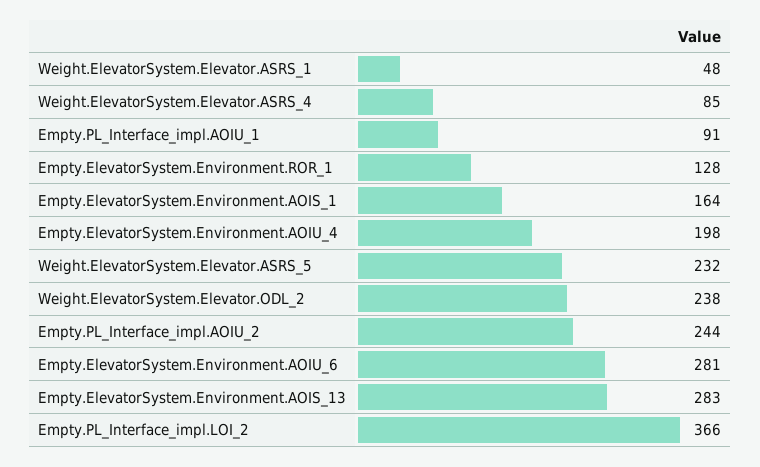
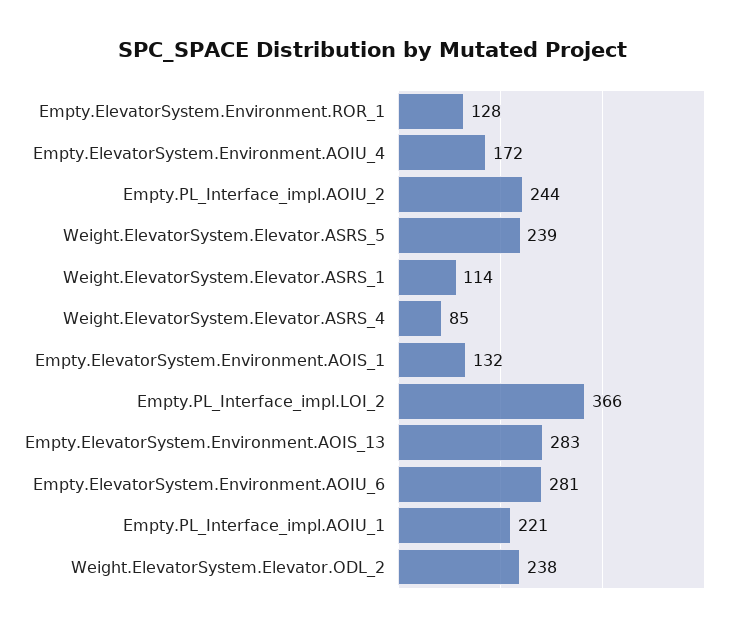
Weight.ElevatorSystem.Elevator.ASRS_1: 48 -> 114
Empty.PL_Interface_impl.AOIU_1: 91 -> 221
Empty.ElevatorSystem.Environment.AOIS_1: 164 -> 132
Empty.ElevatorSystem.Environment.AOIU_4: 198 -> 172
Weight.ElevatorSystem.Elevator.ASRS_5: 232 -> 239

